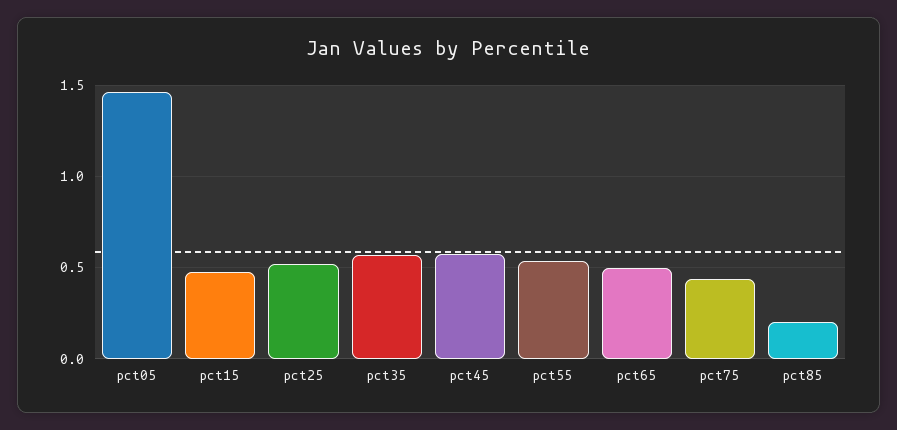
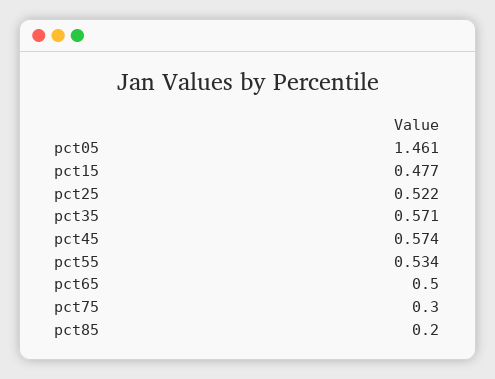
pct75: 0.45 -> 0.3

